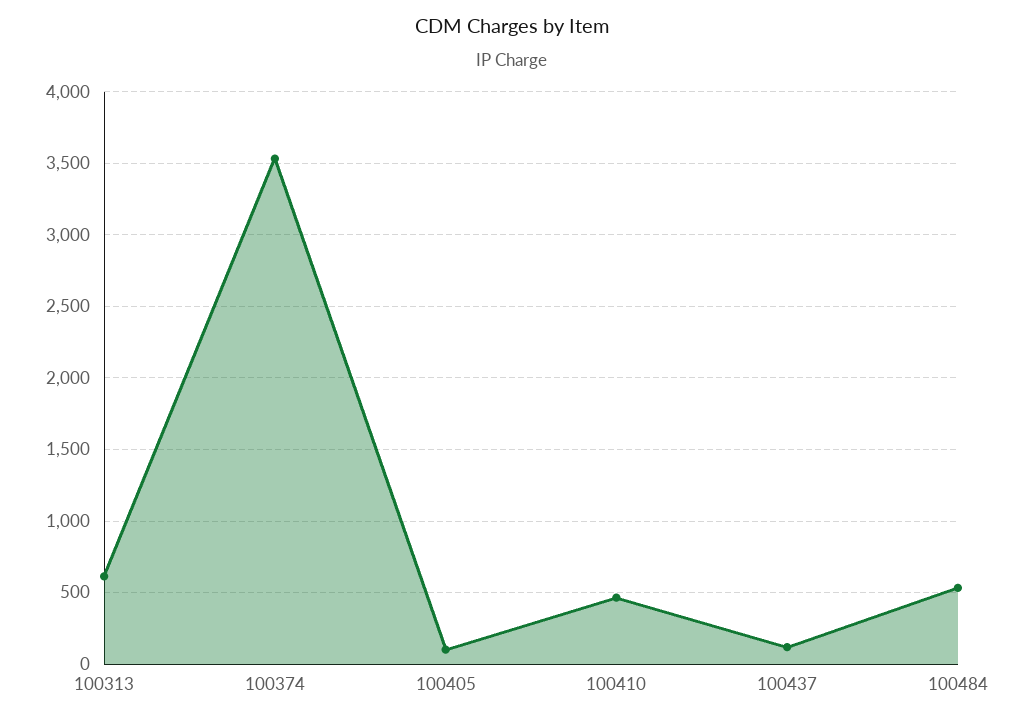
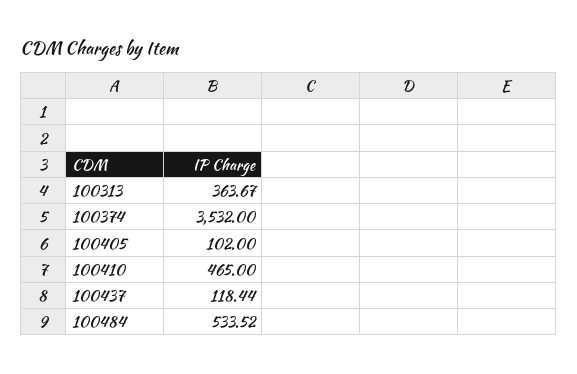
100313: 600 -> 363.67

